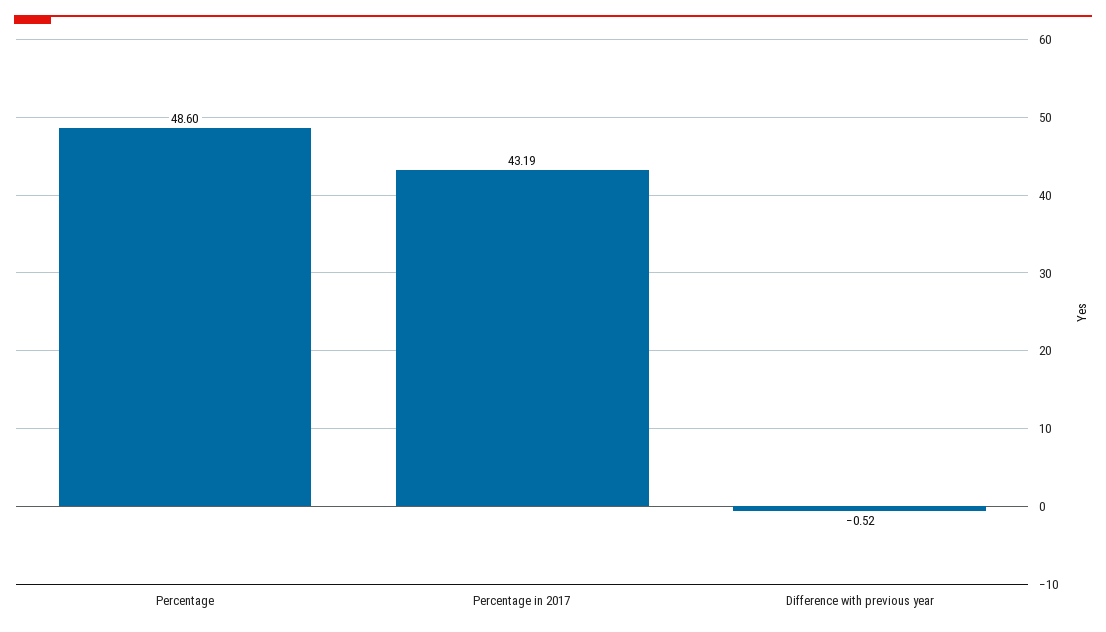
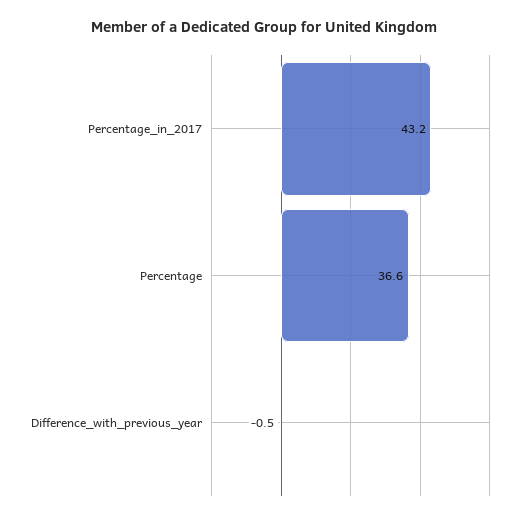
Percentage: 48.6 -> 36.6

